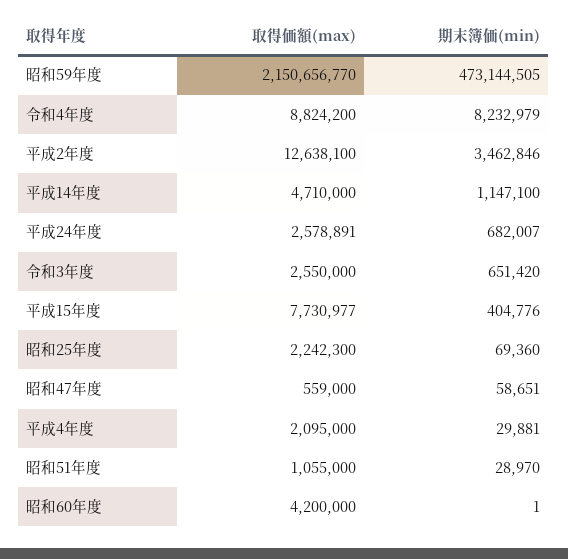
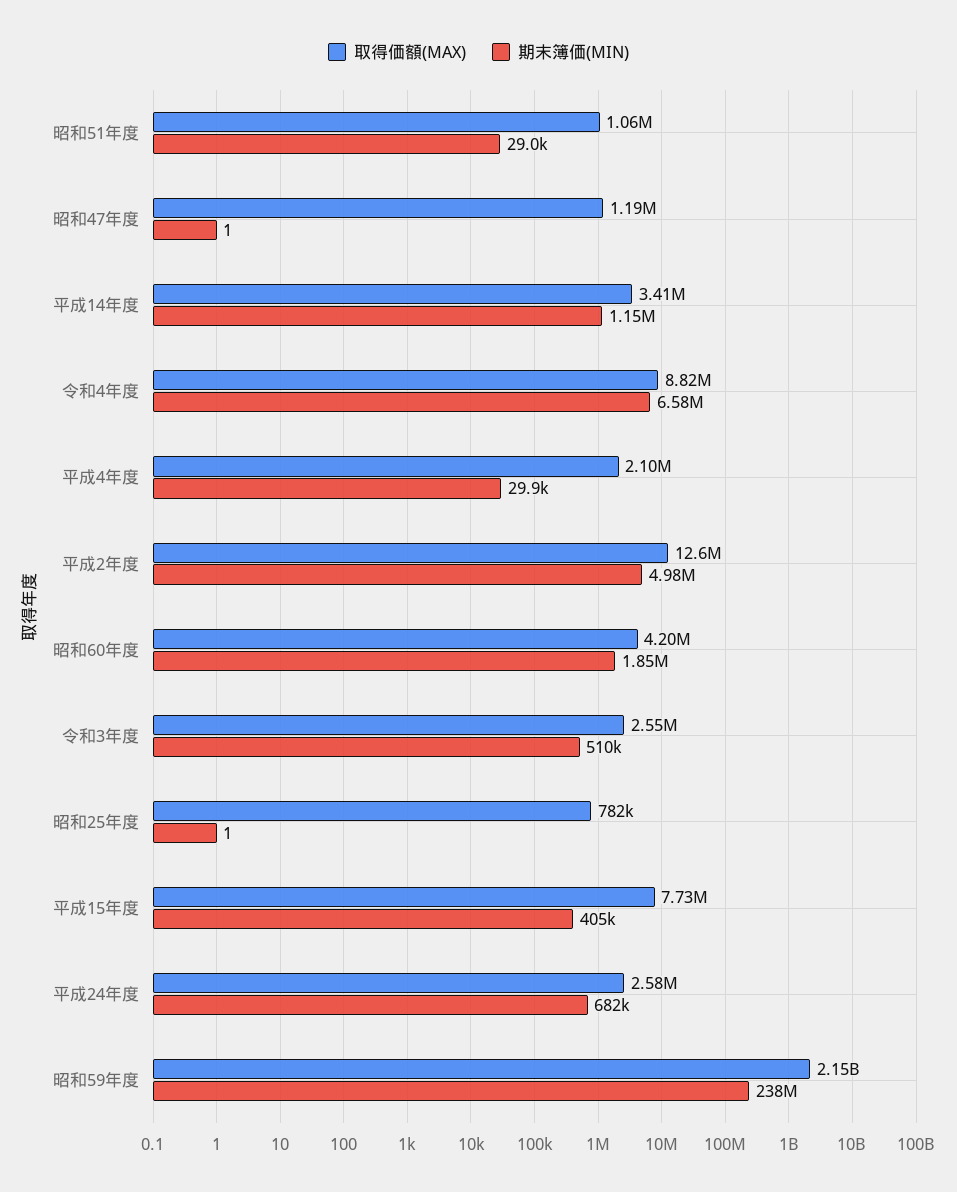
期末簿価(min), 昭和59年度: 473144505 -> 238000000
期末簿価(min), 令和4年度: 8232979 -> 6580000
期末簿価(min), 平成2年度: 3462846 -> 4980000
取得価額(max), 平成14年度: 4710000 -> 3410000
期末簿価(min), 令和3年度: 651420 -> 510000
取得価額(max), 昭和25年度: 2242300 -> 782000
期末簿価(min), 昭和25年度: 69360 -> 1
取得価額(max), 昭和47年度: 559000 -> 1190000
期末簿価(min), 昭和47年度: 58651 -> 1
期末簿価(min), 昭和60年度: 1 -> 1850000

